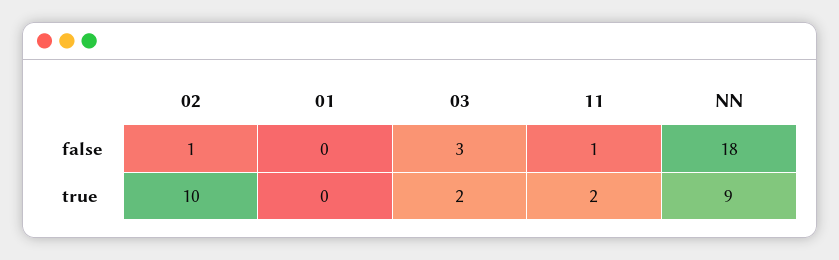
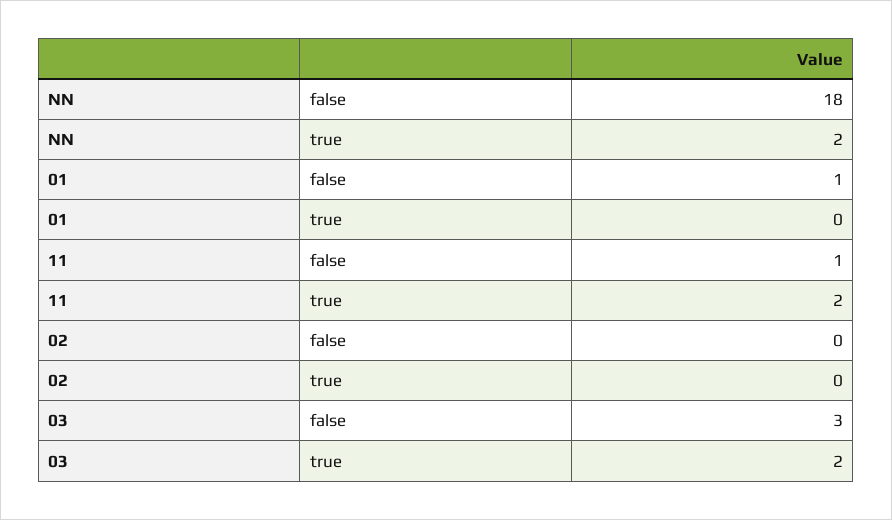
02, false: 1 -> 0
01, false: 0 -> 1
02, true: 10 -> 0
NN, true: 9 -> 2

